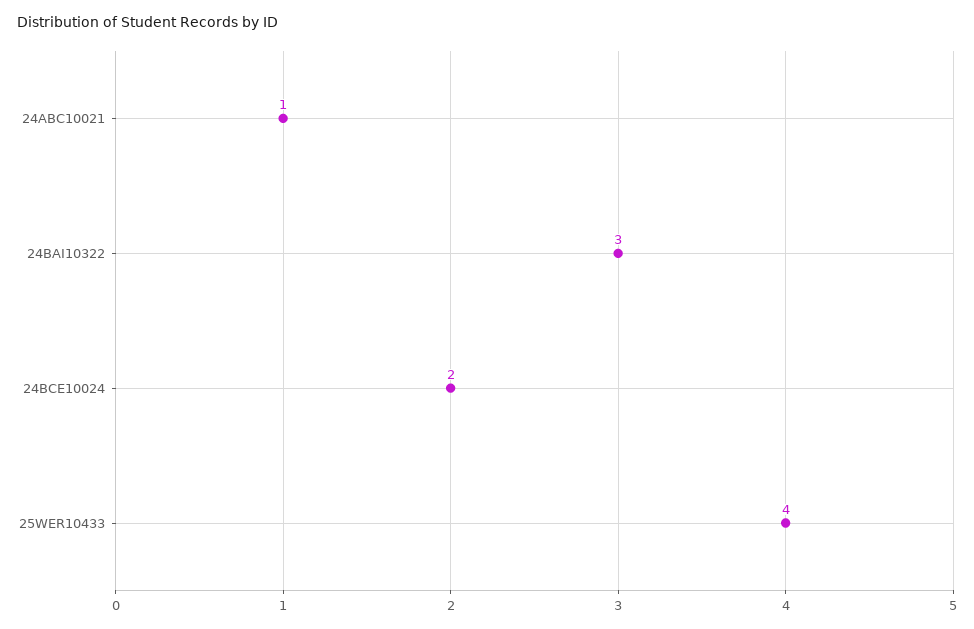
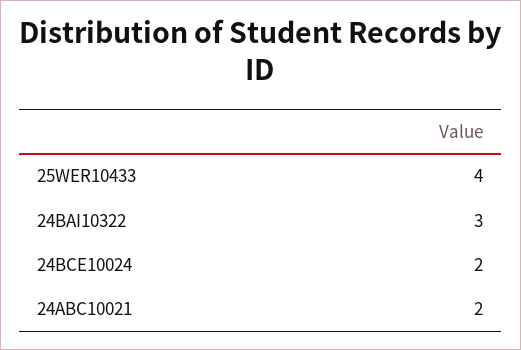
24ABC10021: 1 -> 2

